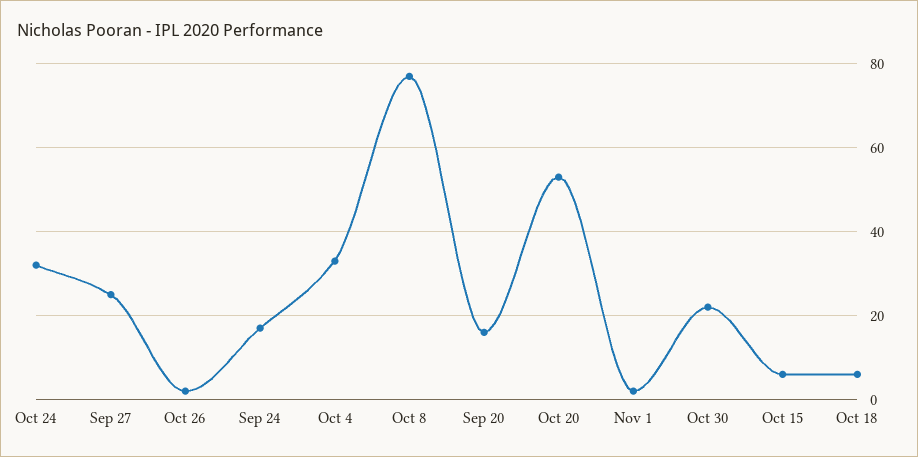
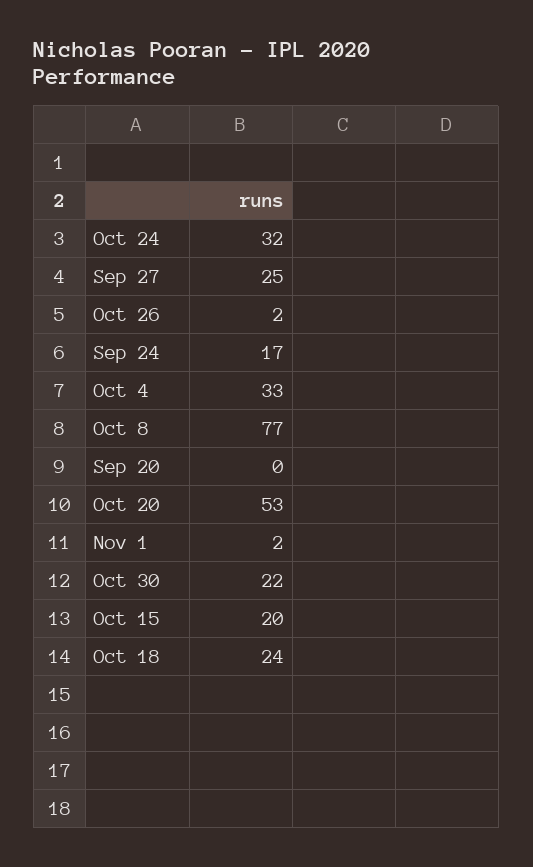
Sep 20: 15 -> 0
Oct 15: 5 -> 20
Oct 18: 5 -> 24

